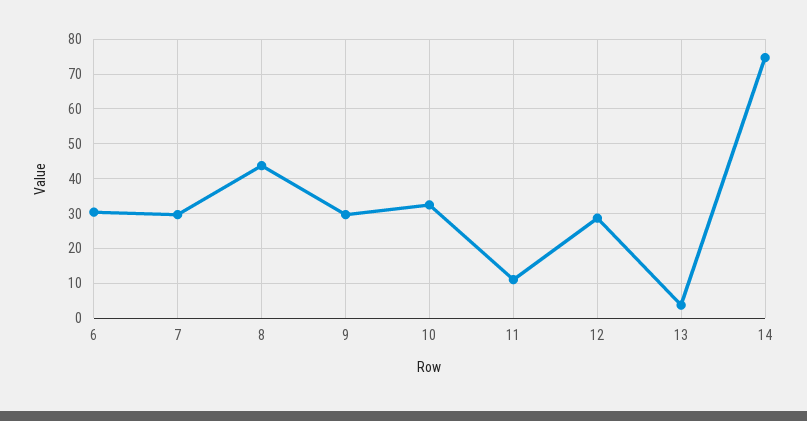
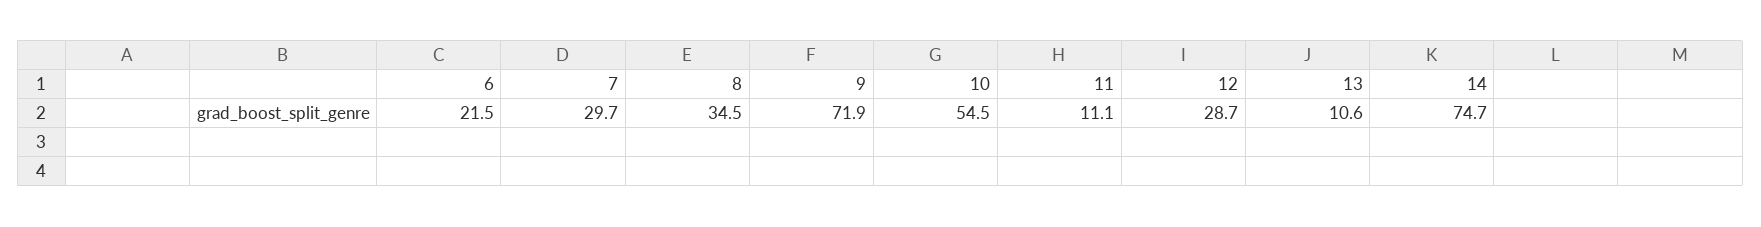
6: 30 -> 21.5
8: 44 -> 34.5
9: 30 -> 71.9
10: 32 -> 54.5
13: 4 -> 10.6

